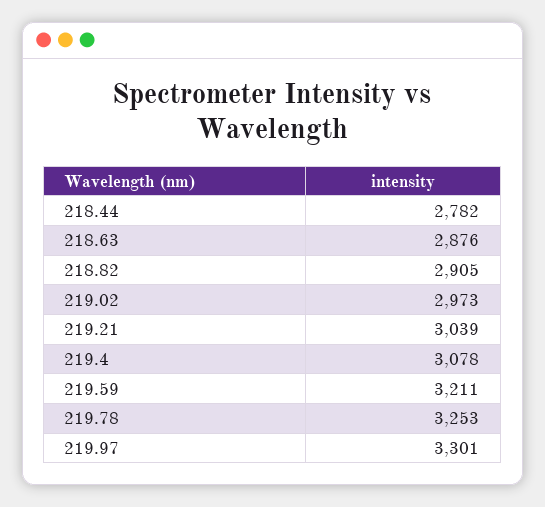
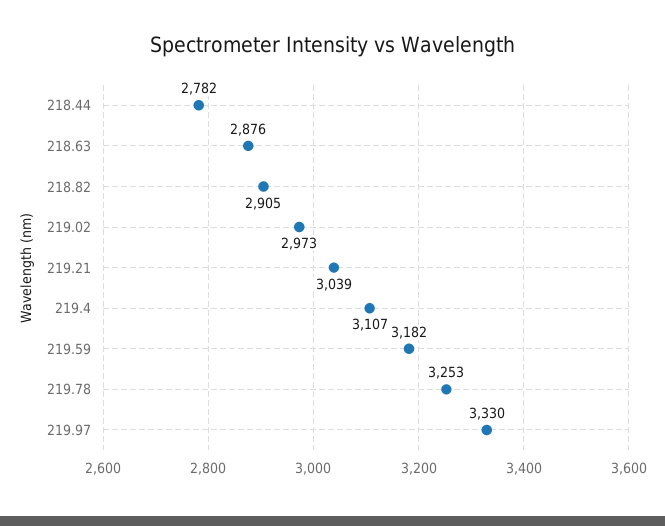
219.4: 3078 -> 3107
219.59: 3211 -> 3182
219.97: 3301 -> 3330

